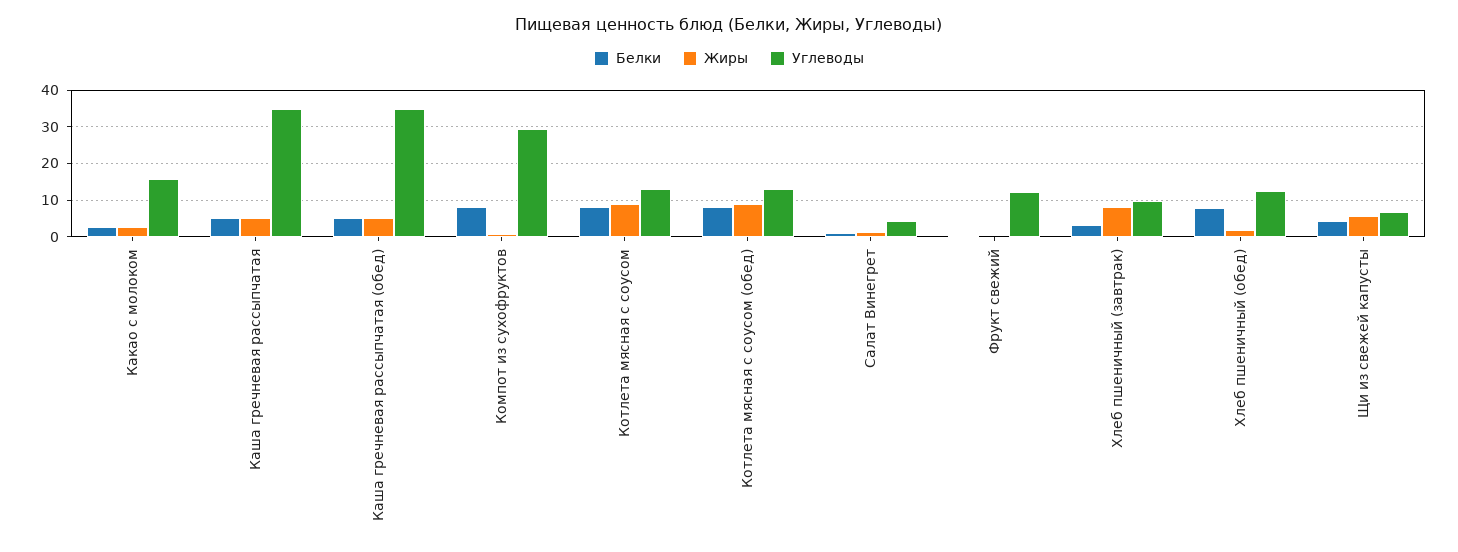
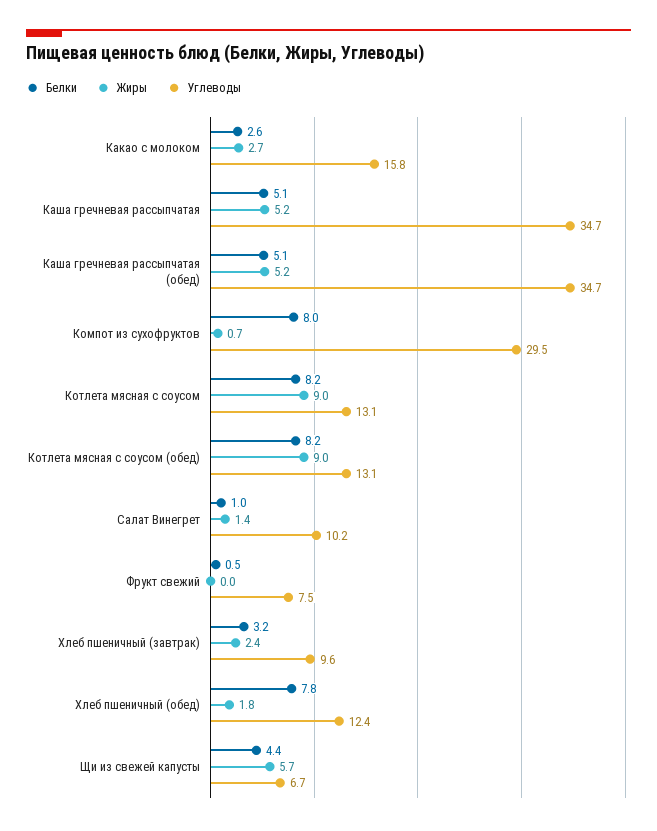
Углеводы, Салат Винегрет: 4 -> 10.2
Углеводы, Фрукт свежий: 12 -> 7.5
Жиры, Хлеб пшеничный (завтрак): 8 -> 2.4

